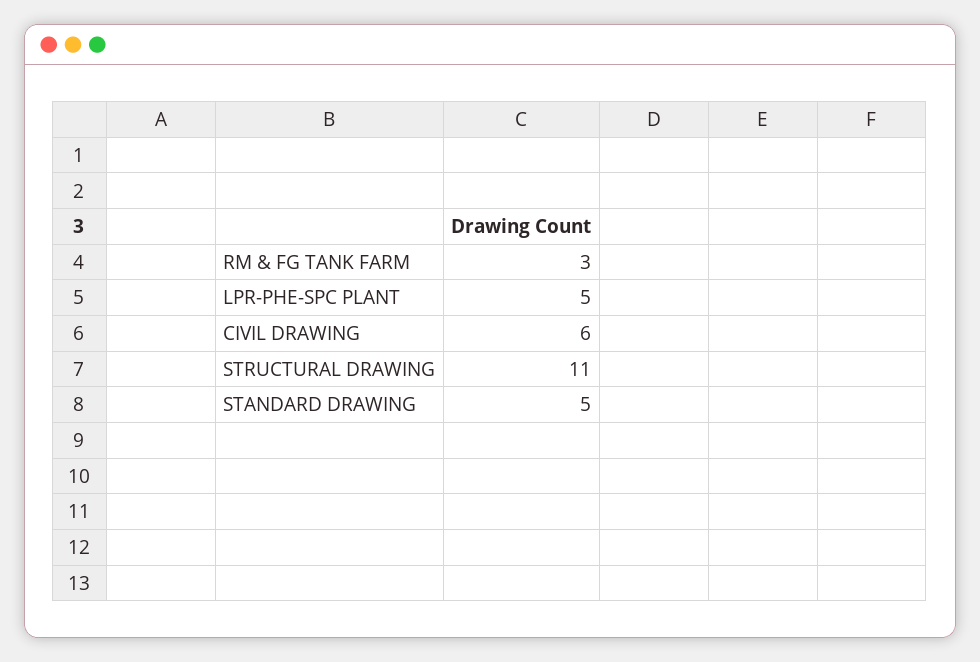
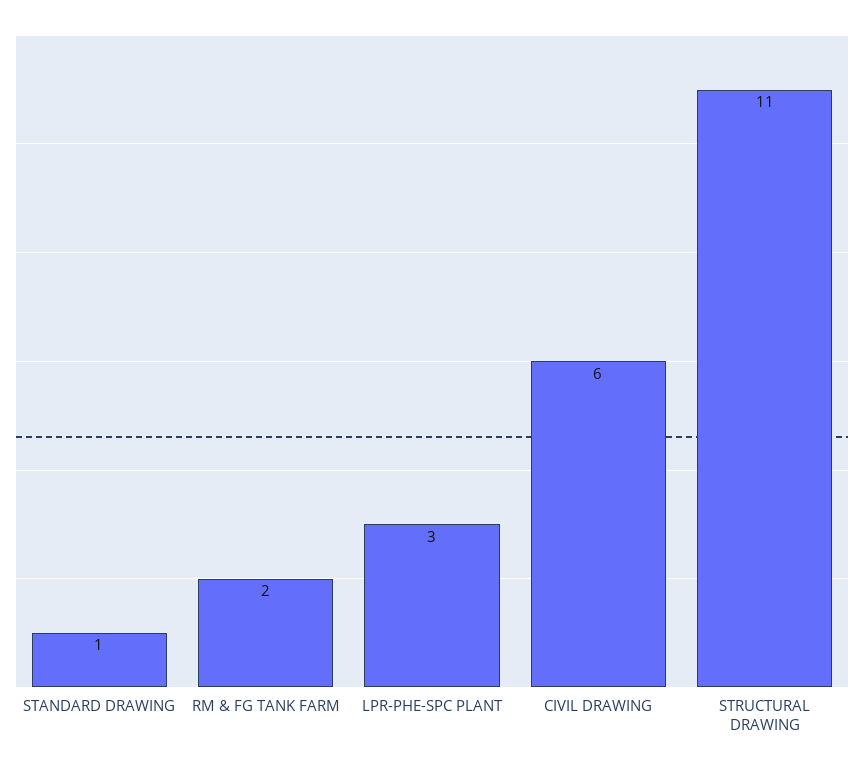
RM & FG TANK FARM: 3 -> 2
LPR-PHE-SPC PLANT: 5 -> 3
STANDARD DRAWING: 5 -> 1

